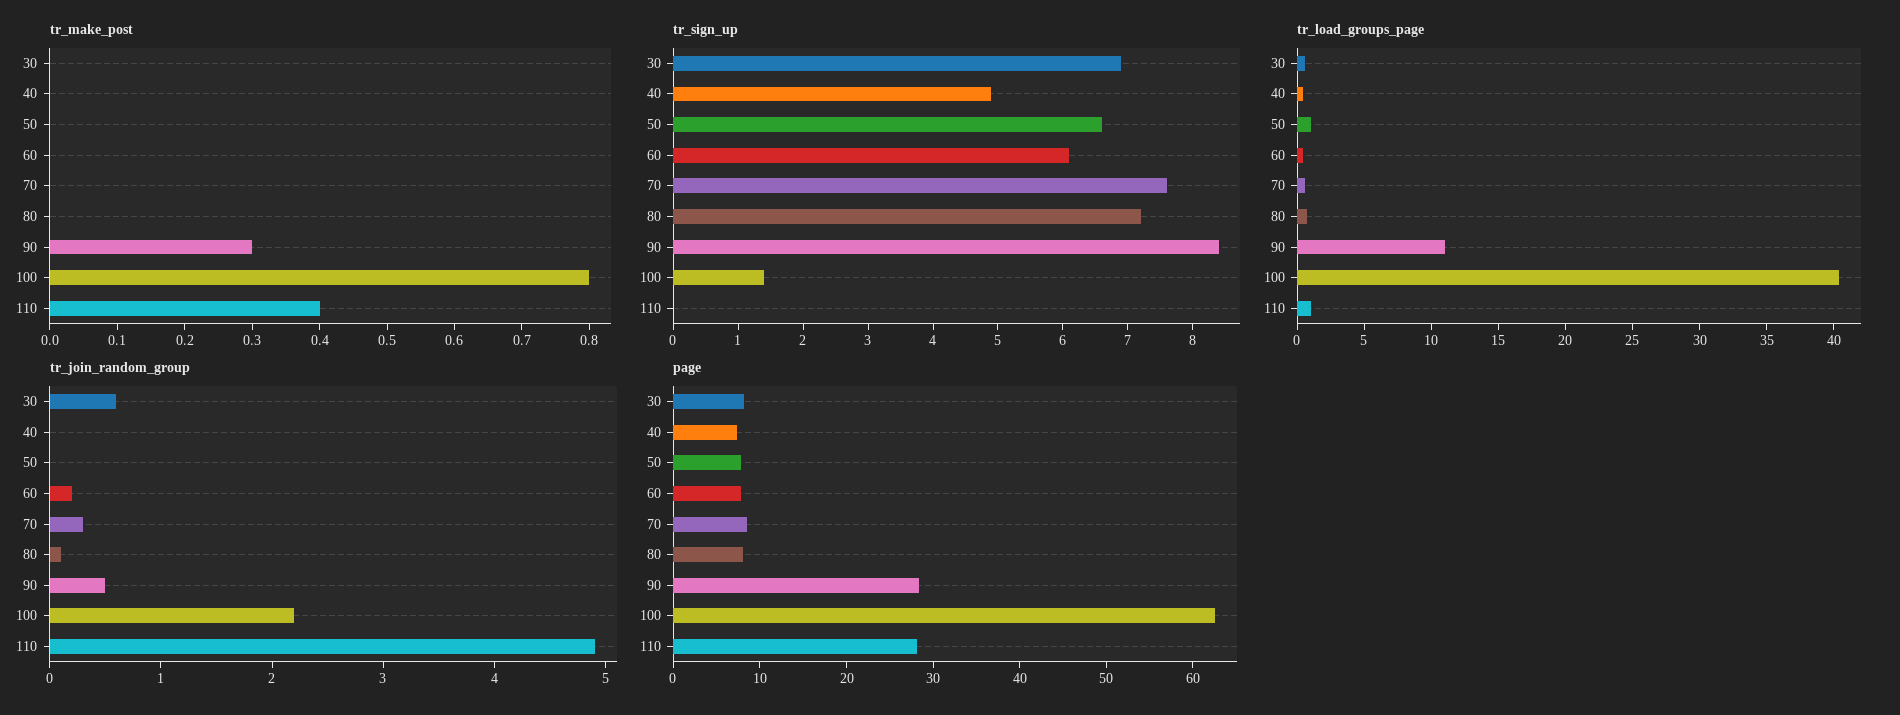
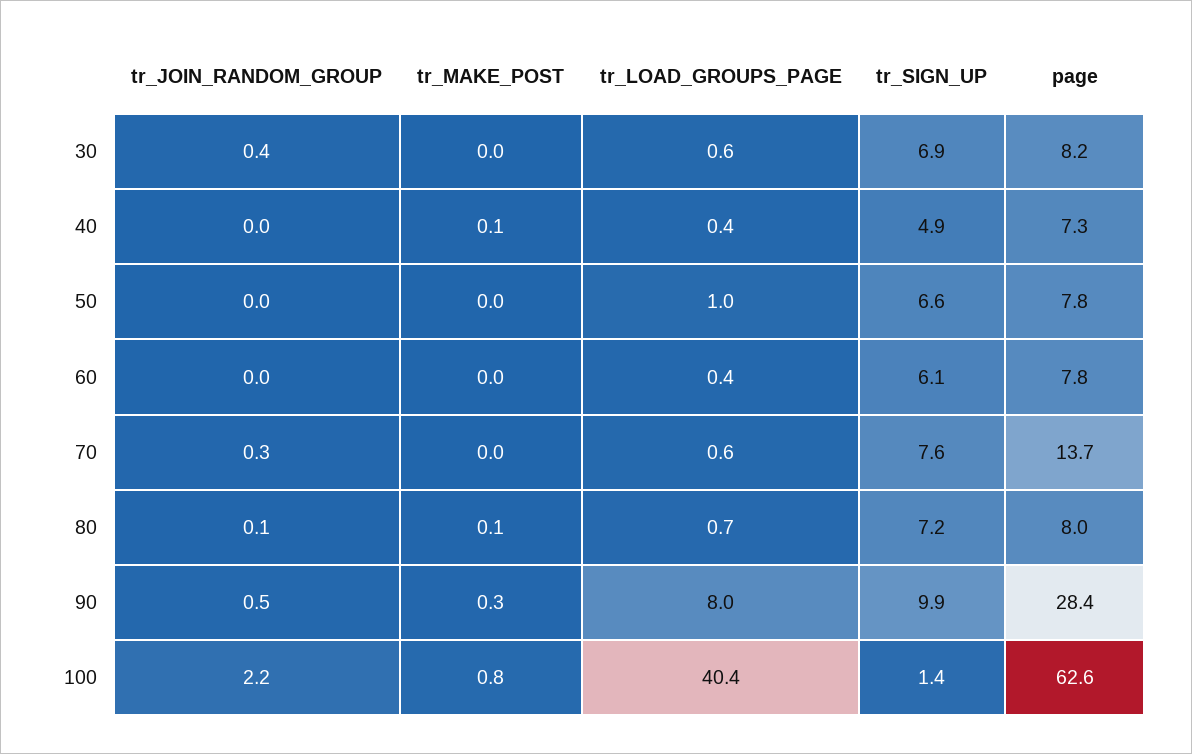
tr_make_post, 40: 0 -> 0.1
tr_make_post, 80: 0 -> 0.1
tr_make_post, 110: 0.4 -> none
tr_sign_up, 90: 8.5 -> 9.9
tr_sign_up, 110: 0 -> none
tr_load_groups_page, 90: 11 -> 8
tr_load_groups_page, 110: 1 -> none
tr_join_random_group, 30: 0.6 -> 0.4
tr_join_random_group, 60: 0.2 -> 0
tr_join_random_group, 110: 4.9 -> none
page, 70: 8 -> 13.7
page, 110: 28 -> none

